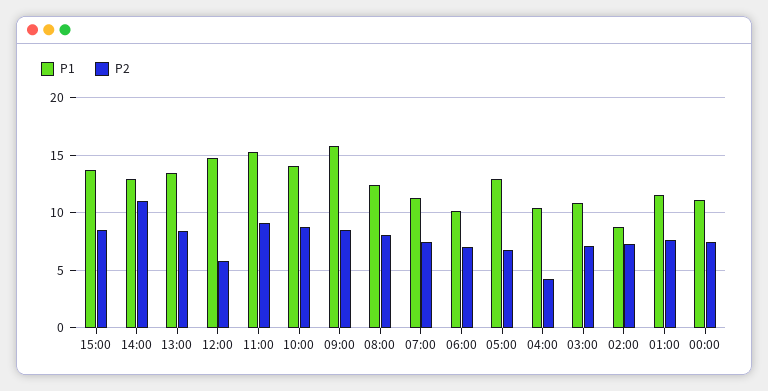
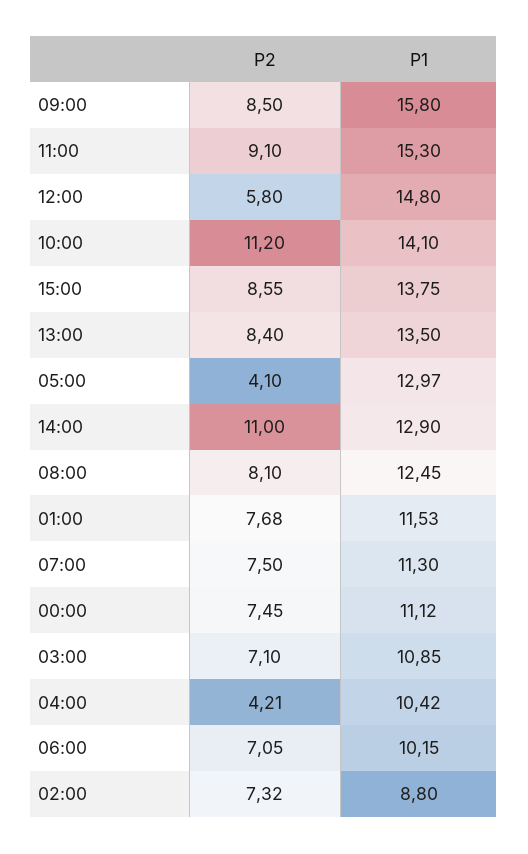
P2, 10:00: 9 -> 11.2
P2, 05:00: 7 -> 4.1

